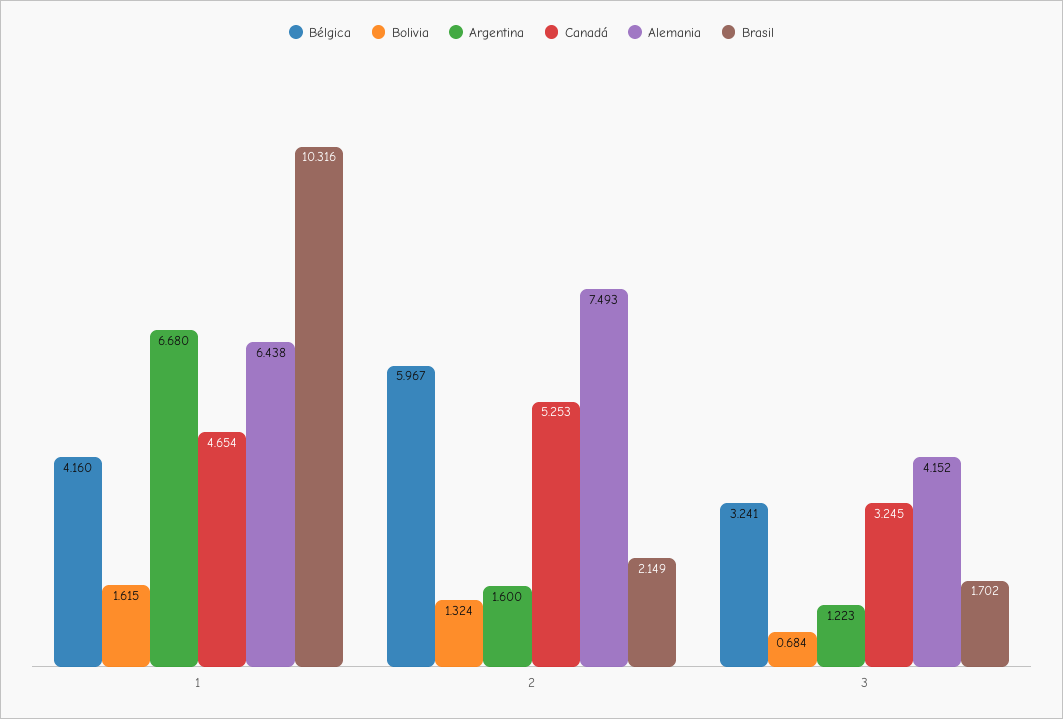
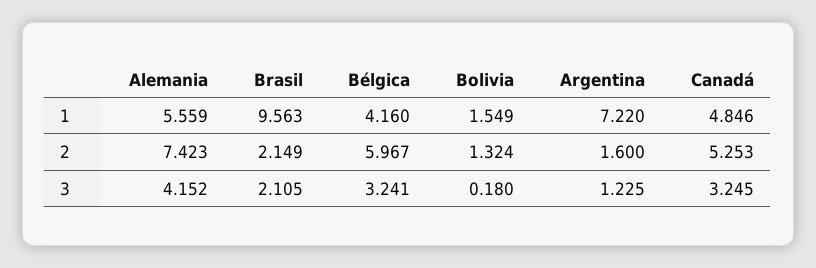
Bolivia, 1: 1.615 -> 1.549
Argentina, 1: 6.68 -> 7.22
Canadá, 1: 4.654 -> 4.846
Alemania, 1: 6.438 -> 5.559
Brasil, 1: 10.316 -> 9.563
Alemania, 2: 7.493 -> 7.423
Bolivia, 3: 0.684 -> 0.18
Argentina, 3: 1.223 -> 1.225
Brasil, 3: 1.702 -> 2.105

